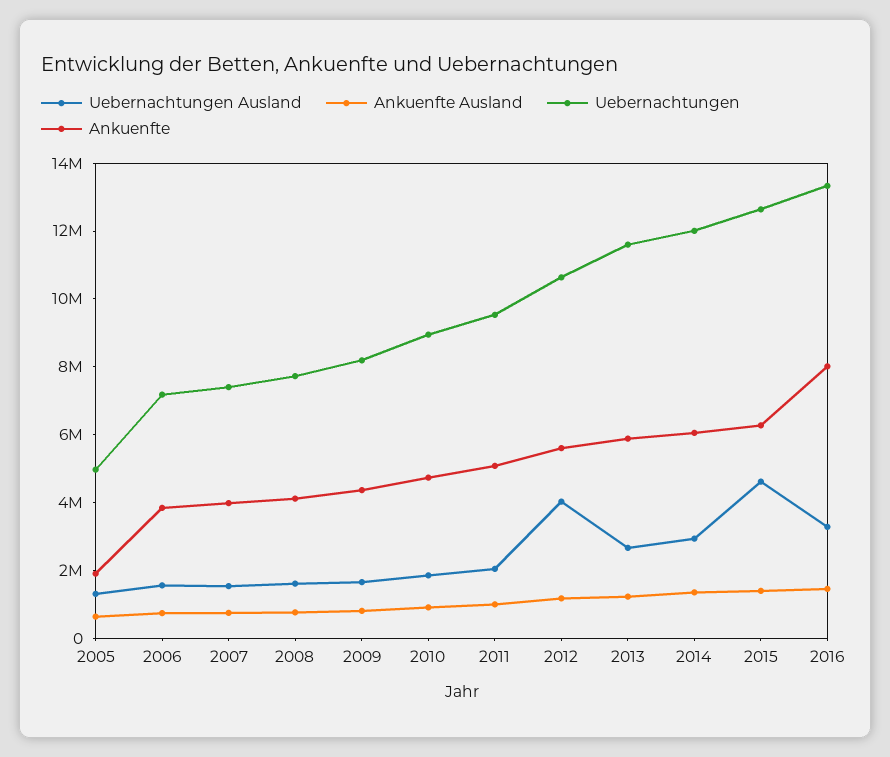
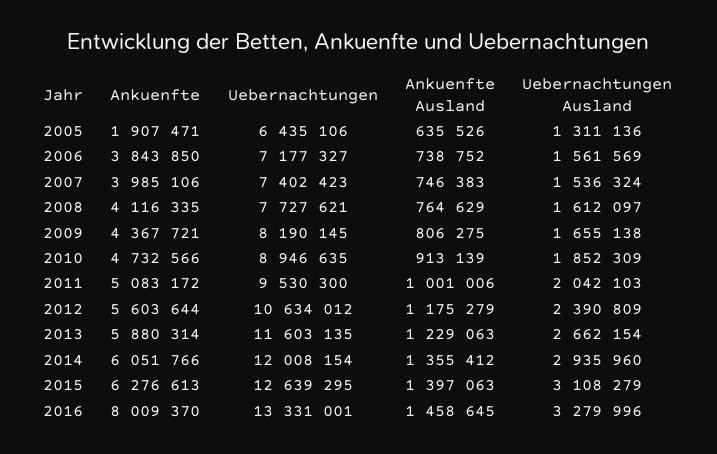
Uebernachtungen, 2005: 5000000 -> 6435106
Uebernachtungen Ausland, 2012: 4000000 -> 2390809
Uebernachtungen Ausland, 2015: 4500000 -> 3108279

